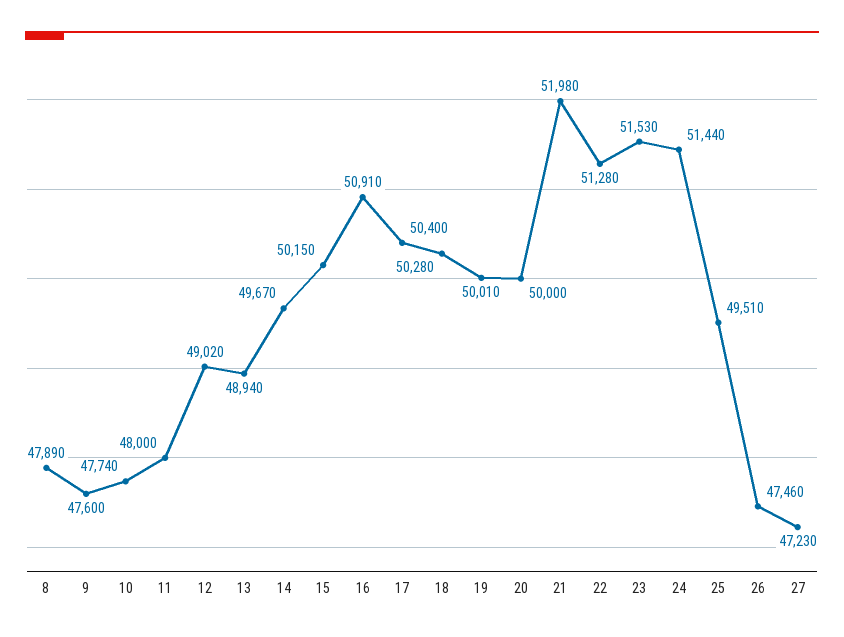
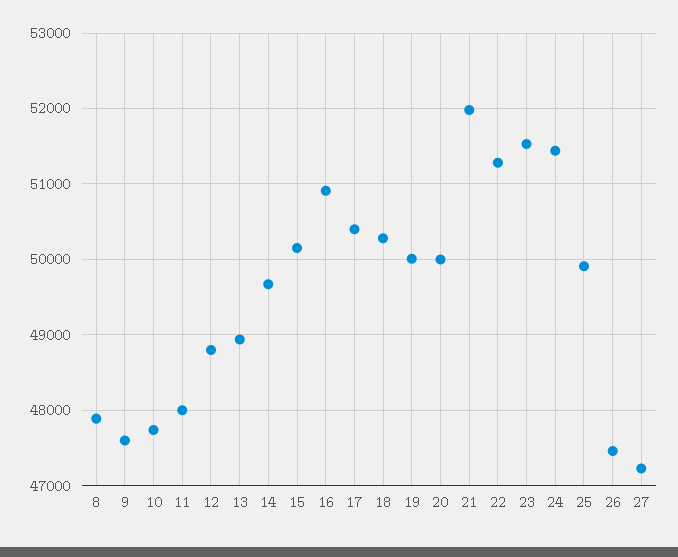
12: 49020 -> 48800
25: 49510 -> 49900

